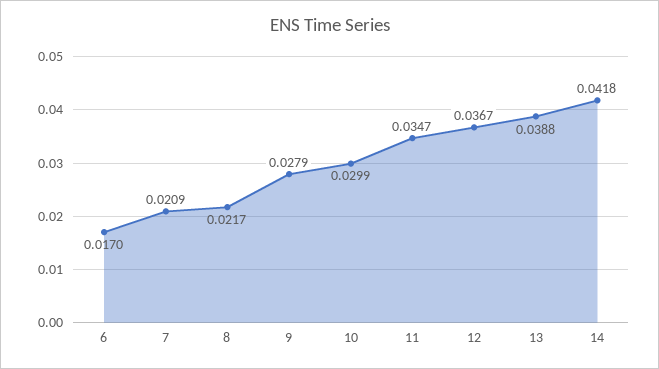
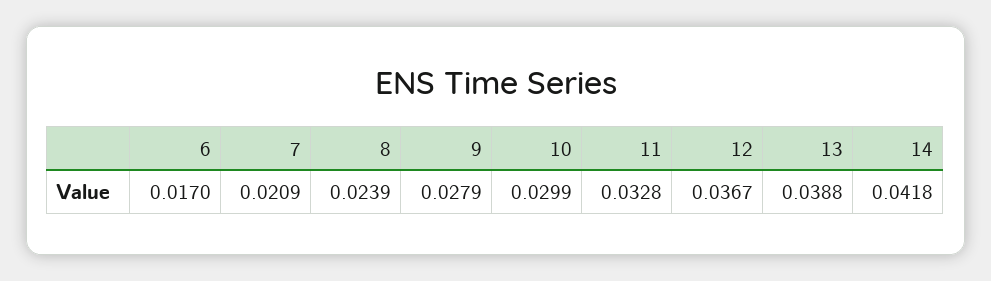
8: 0.0217 -> 0.0239
11: 0.0347 -> 0.0328

